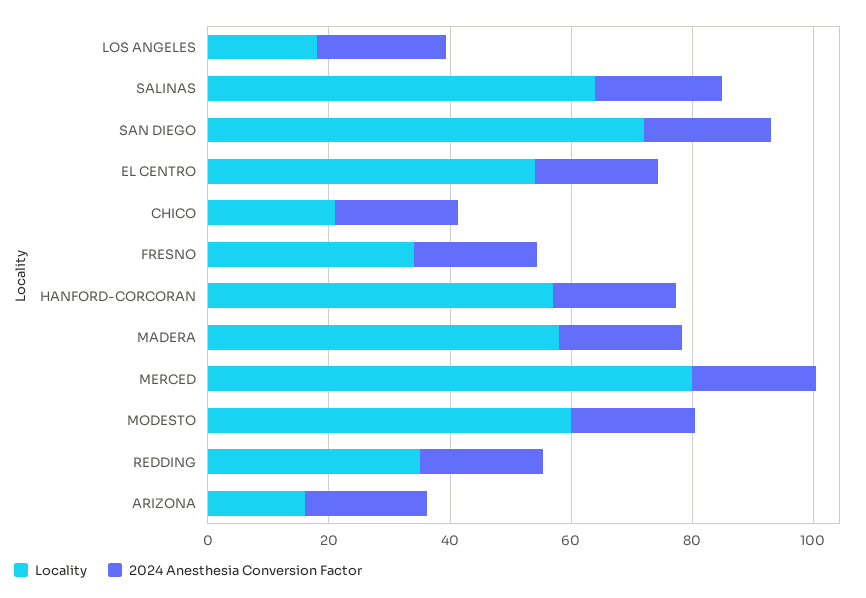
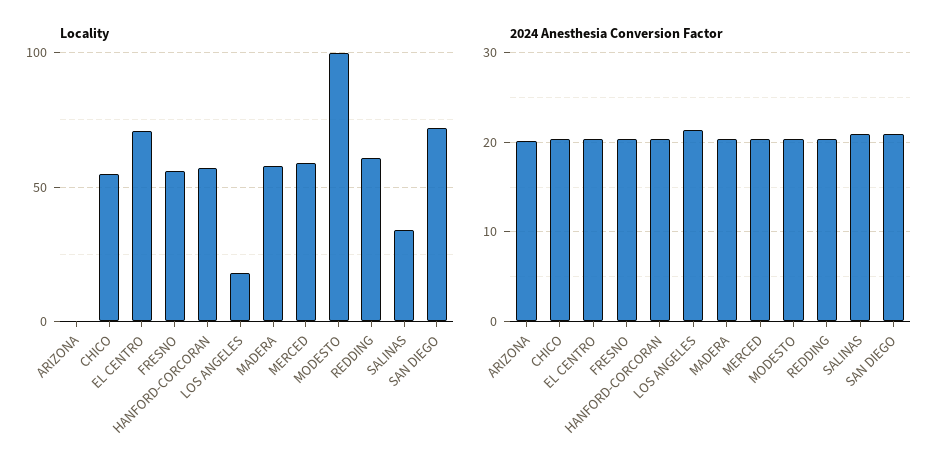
Locality, SALINAS: 65 -> 35
Locality, EL CENTRO: 55 -> 70
Locality, CHICO: 20 -> 55
Locality, FRESNO: 35 -> 55
Locality, MERCED: 80 -> 60
Locality, MODESTO: 60 -> 100
Locality, REDDING: 35 -> 60
Locality, ARIZONA: 15 -> 0

